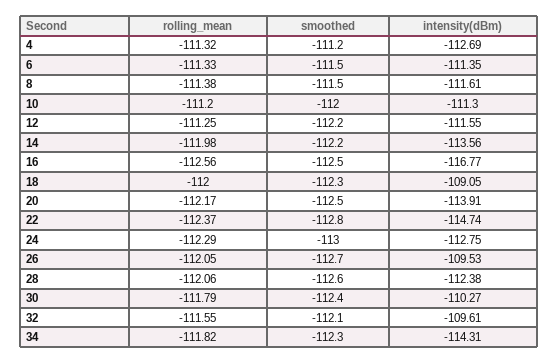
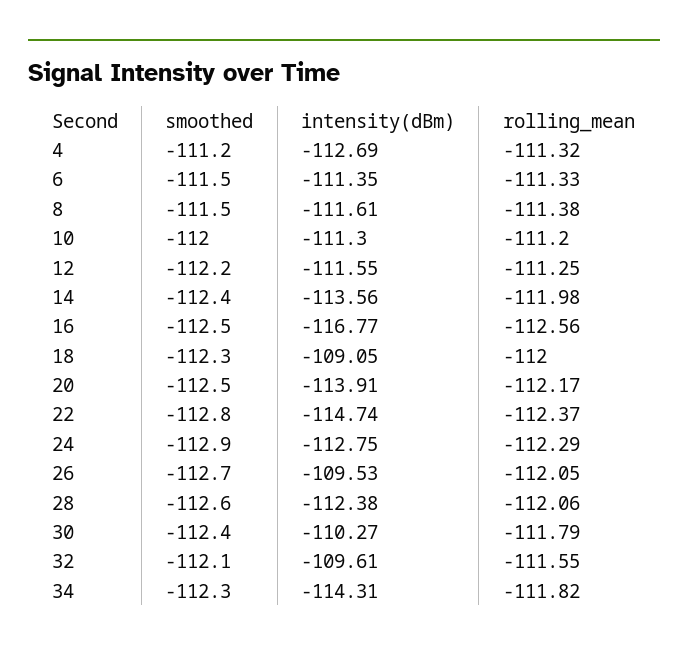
smoothed, 14: -112.2 -> -112.4
smoothed, 24: -113 -> -112.9

